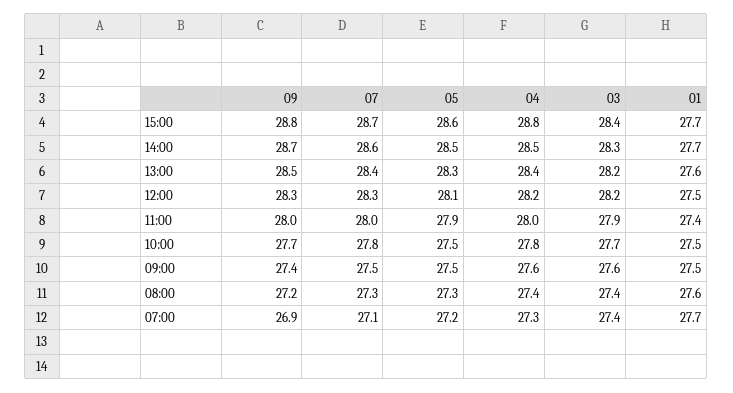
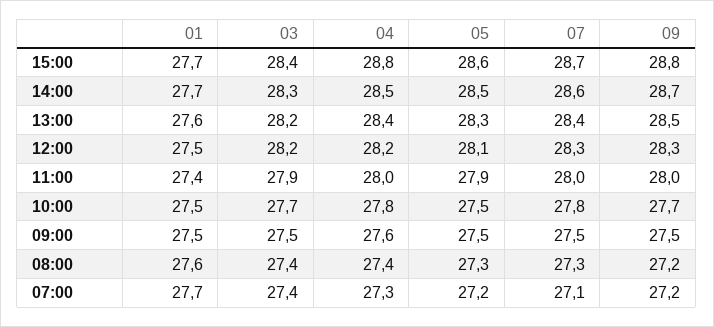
09, 09:00: 27.4 -> 27.5
03, 09:00: 27.6 -> 27.5
09, 07:00: 26.9 -> 27.2

